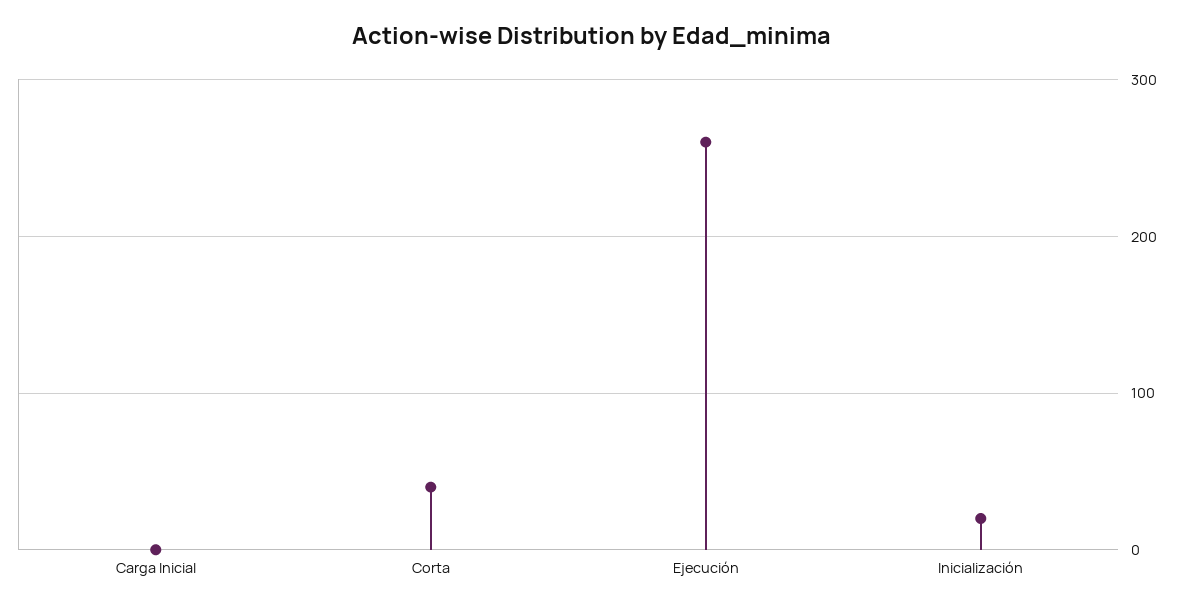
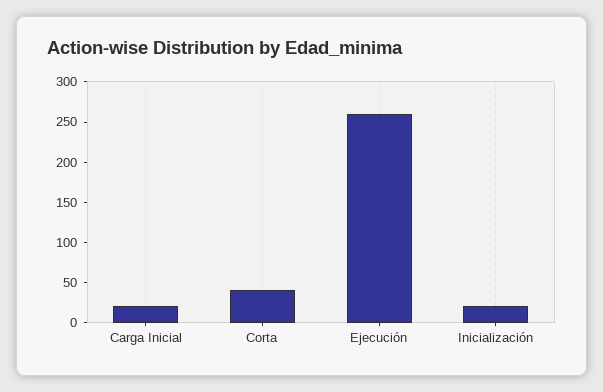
Carga Inicial: 0 -> 20

